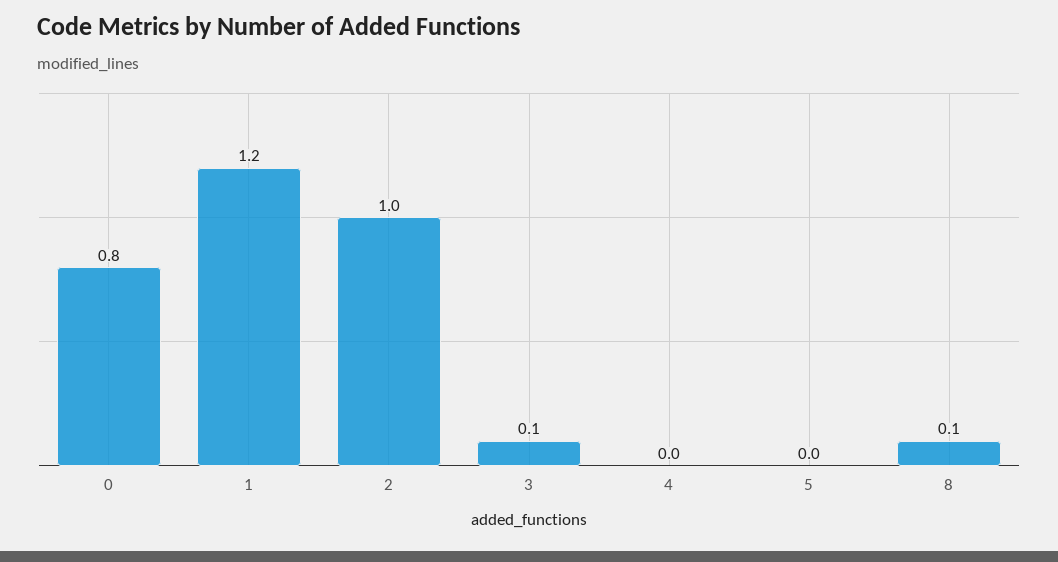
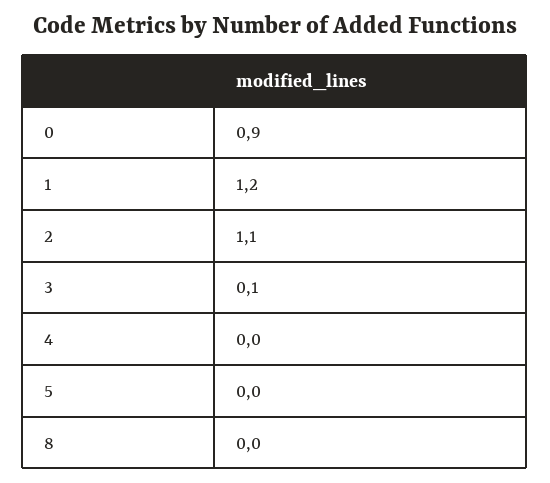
0: 0.8 -> 0.9
2: 1 -> 1.1
8: 0.1 -> 0

